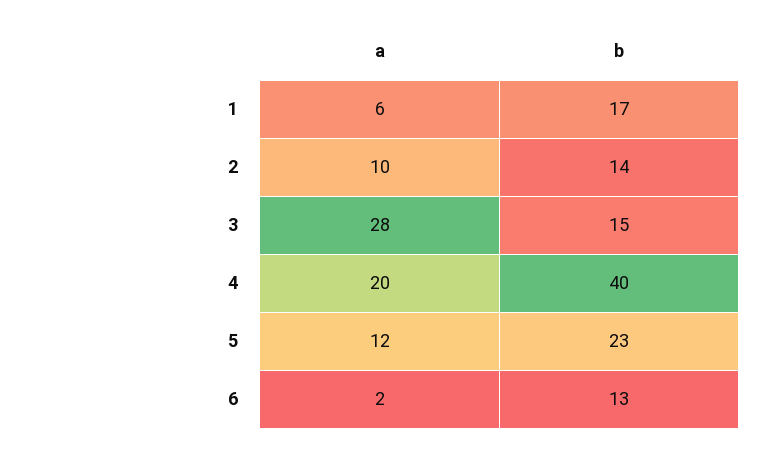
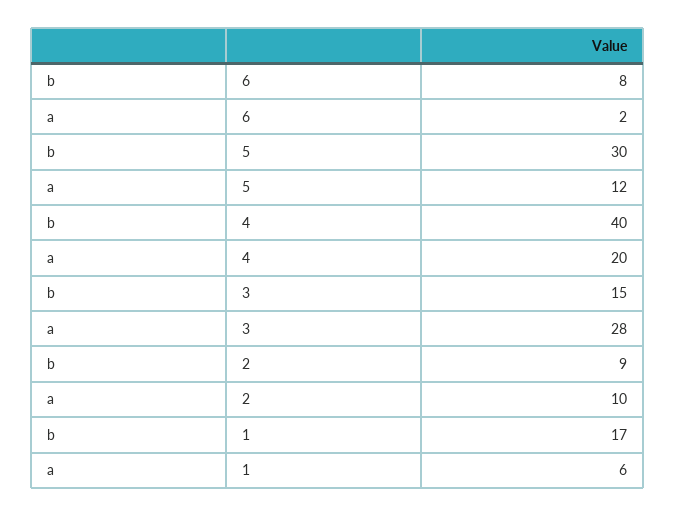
b, 2: 14 -> 9
b, 5: 23 -> 30
b, 6: 13 -> 8

